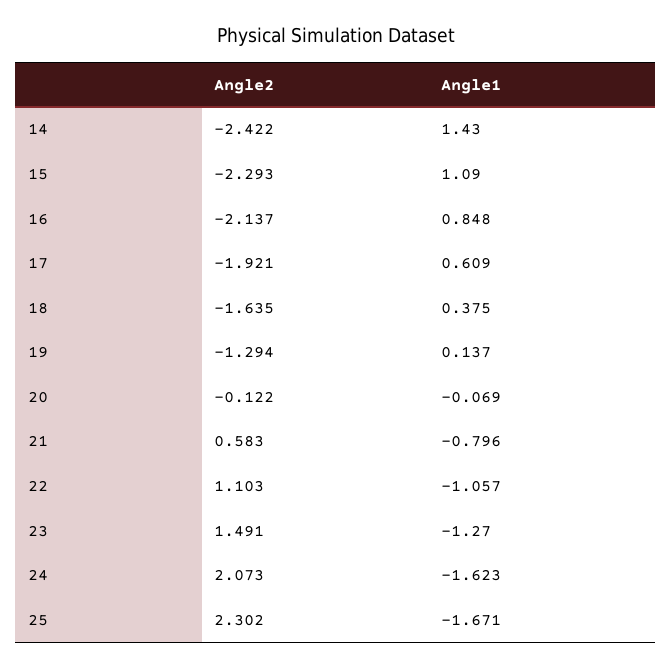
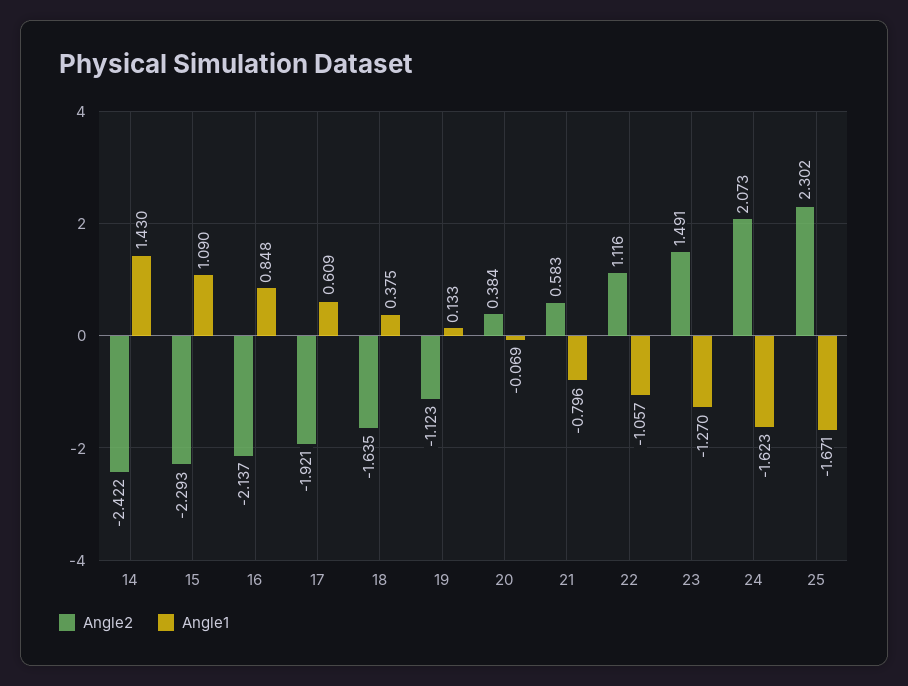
Angle2, 19: -1.294 -> -1.123
Angle1, 19: 0.137 -> 0.133
Angle2, 20: -0.122 -> 0.384
Angle2, 22: 1.103 -> 1.116

